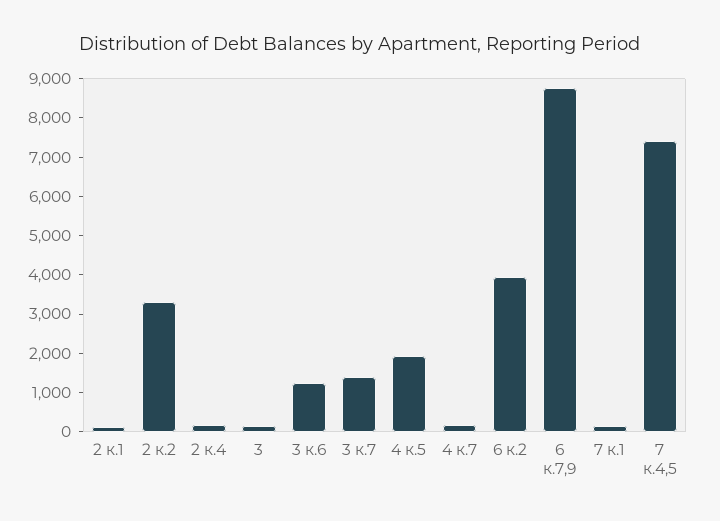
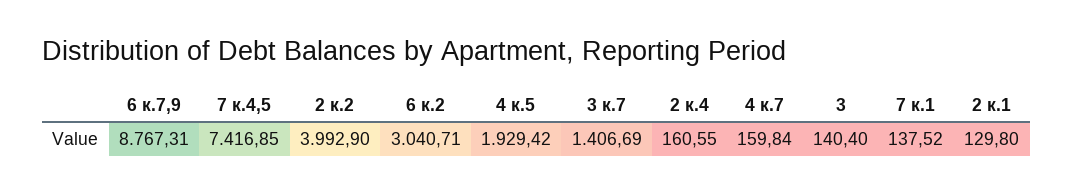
2 к.2: 3250 -> 3992.9
3 к.6: 1250 -> none
6 к.2: 4000 -> 3040.71

